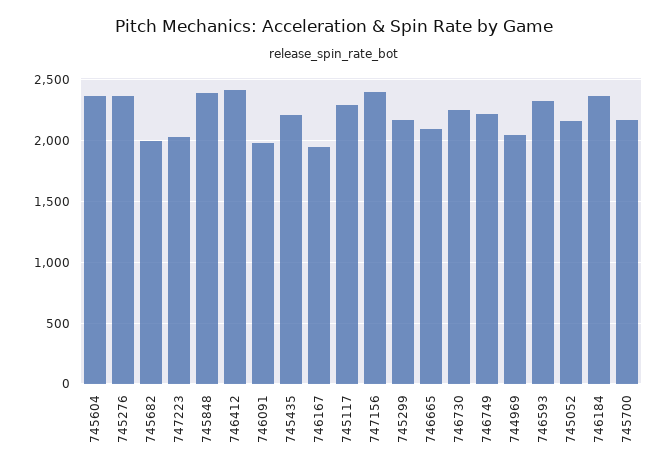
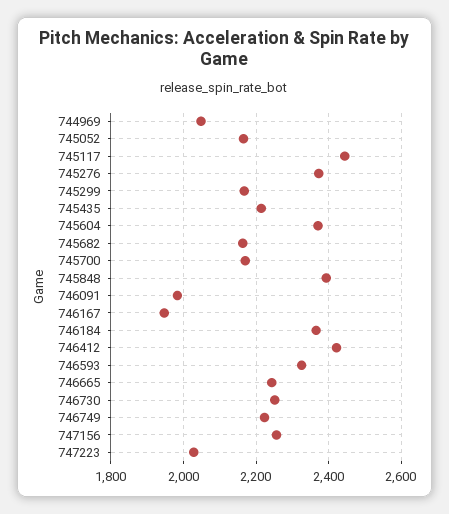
745682: 2000 -> 2160
745117: 2300 -> 2440
747156: 2400 -> 2260
746665: 2100 -> 2240

